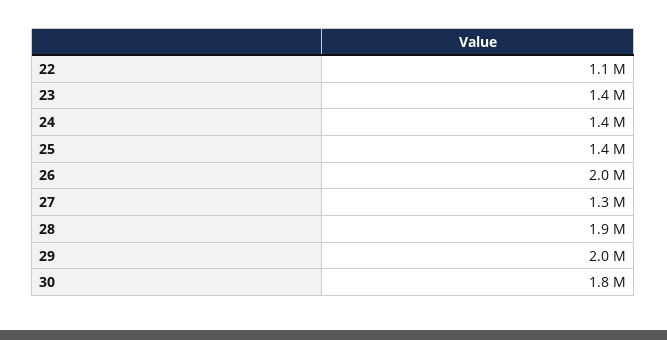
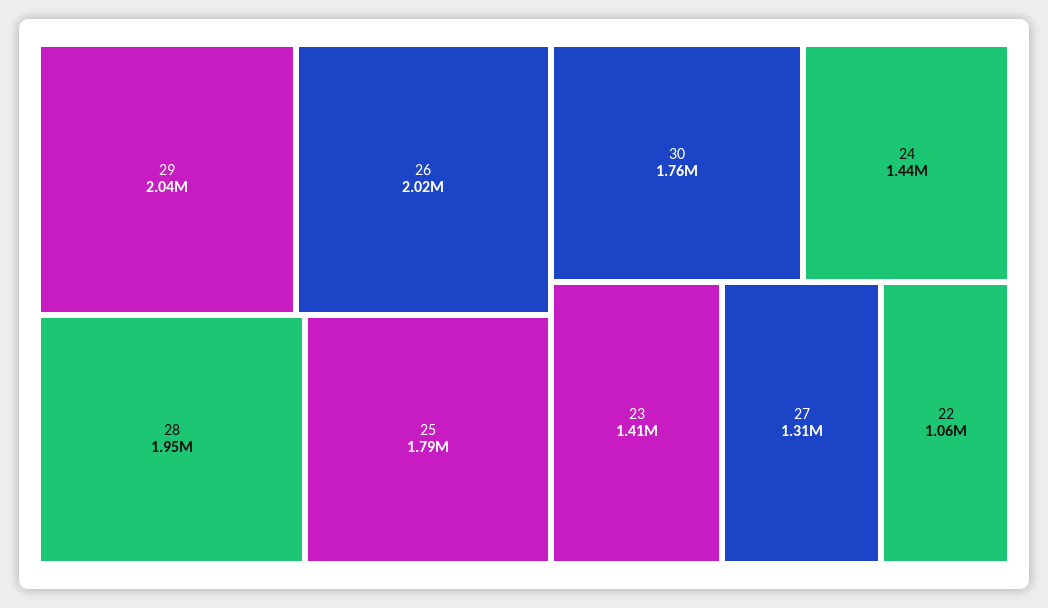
25: 1400000 -> 1790000

